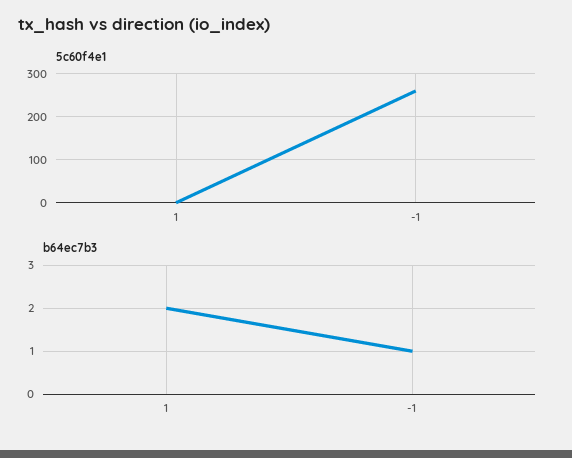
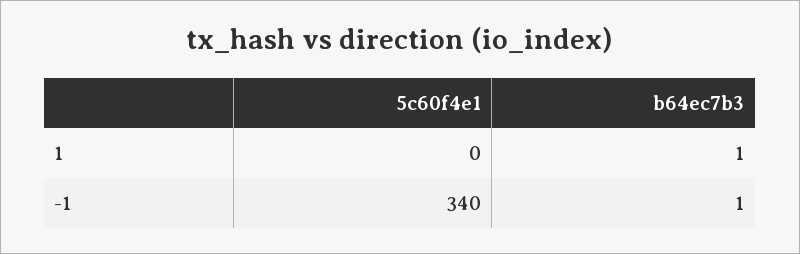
5c60f4e1, -1: 260 -> 340
b64ec7b3, 1: 2 -> 1

